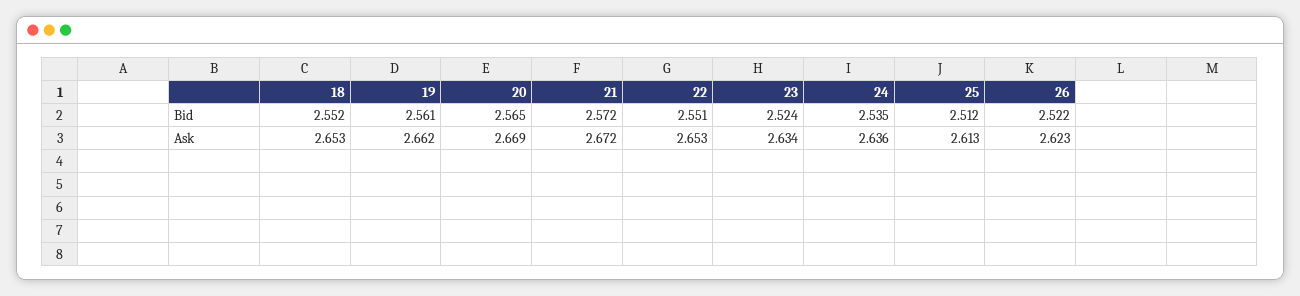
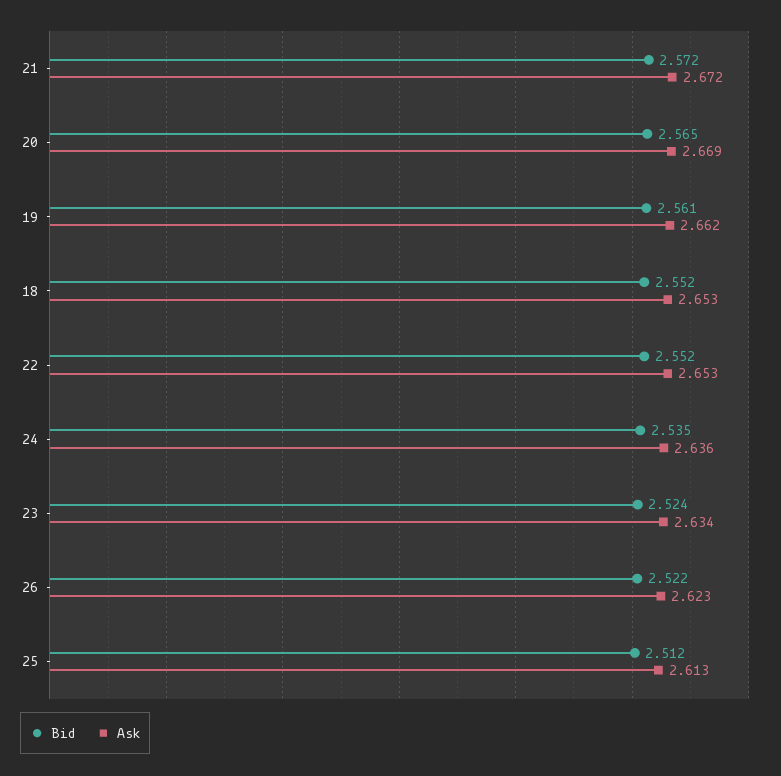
Bid, 22: 2.551 -> 2.552

